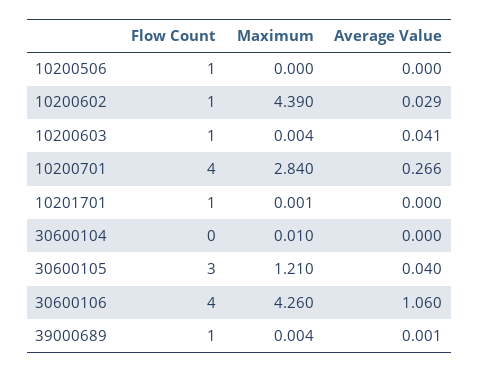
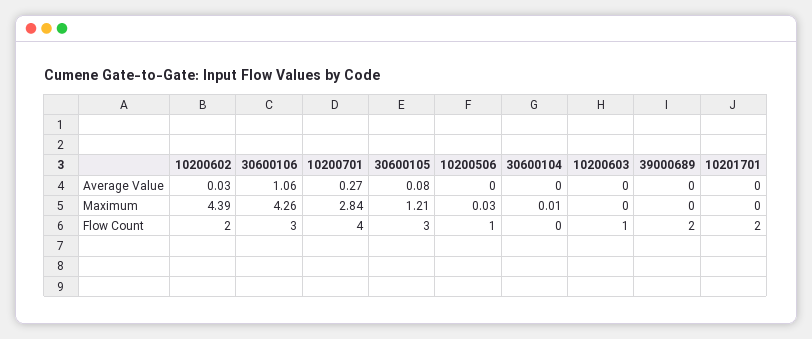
Maximum, 10200506: 0 -> 0.03
Flow Count, 10200602: 1 -> 2
Average Value, 10200603: 0.041 -> 0
Flow Count, 10201701: 1 -> 2
Average Value, 30600105: 0.04 -> 0.08
Flow Count, 30600106: 4 -> 3
Flow Count, 39000689: 1 -> 2

